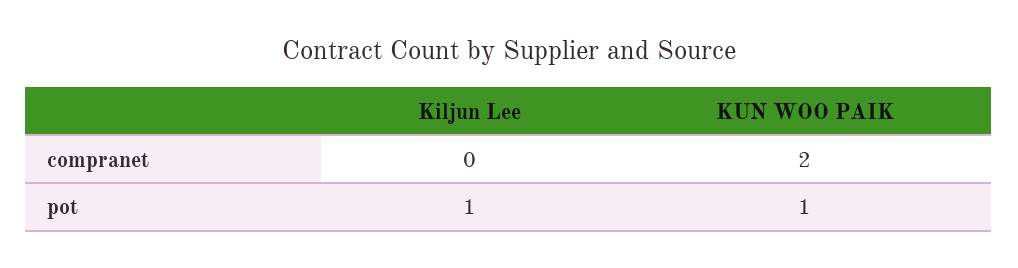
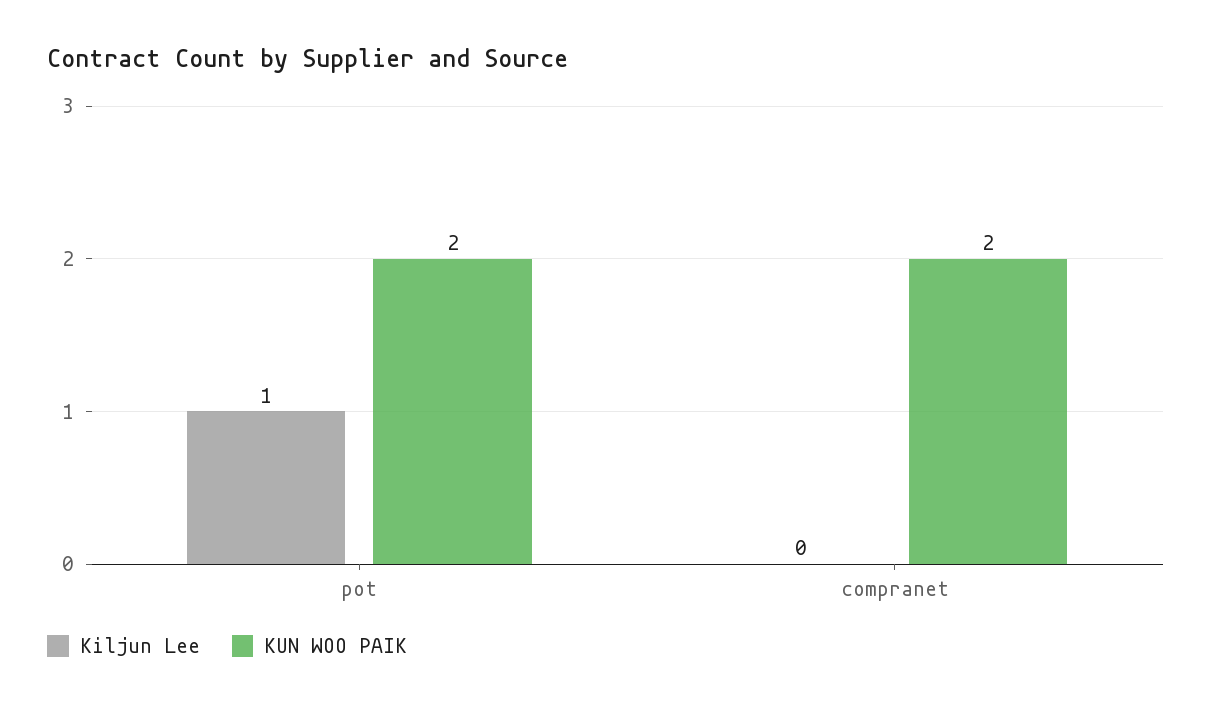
KUN WOO PAIK, pot: 1 -> 2

